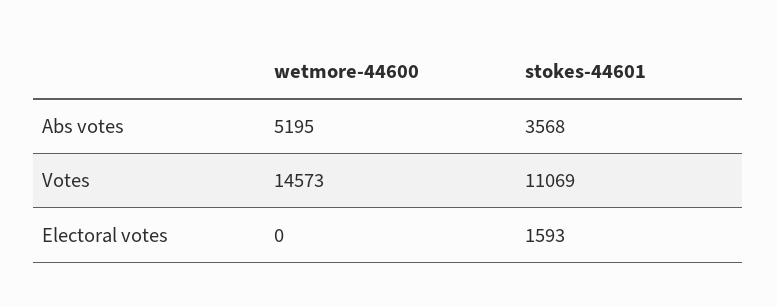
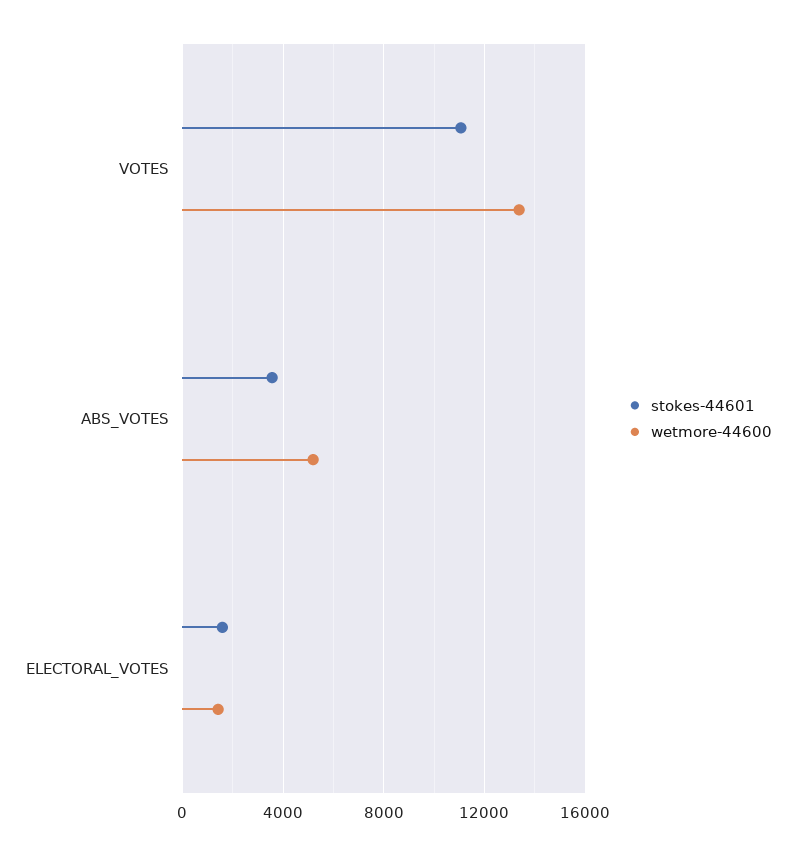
wetmore-44600, Votes: 14573 -> 13500
wetmore-44600, Electoral votes: 0 -> 1500

